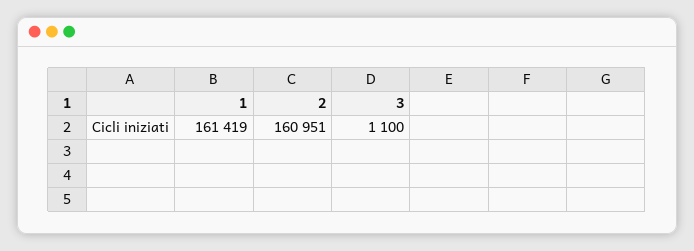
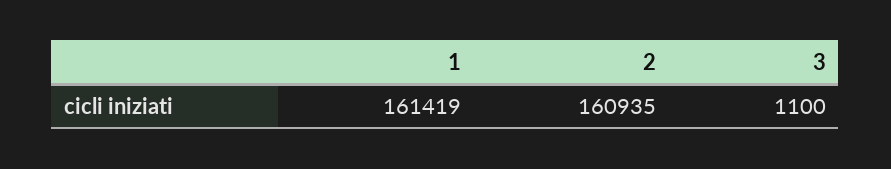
2: 160951 -> 160935

